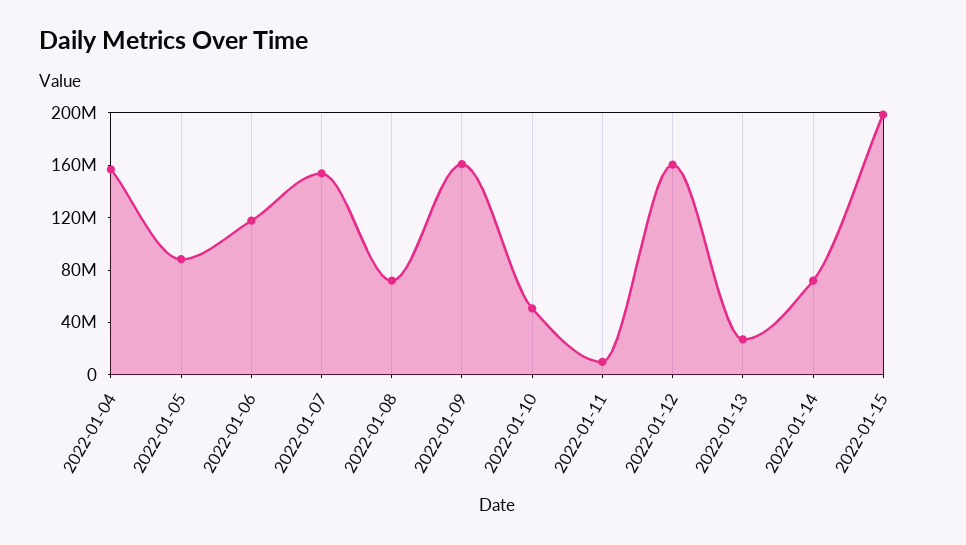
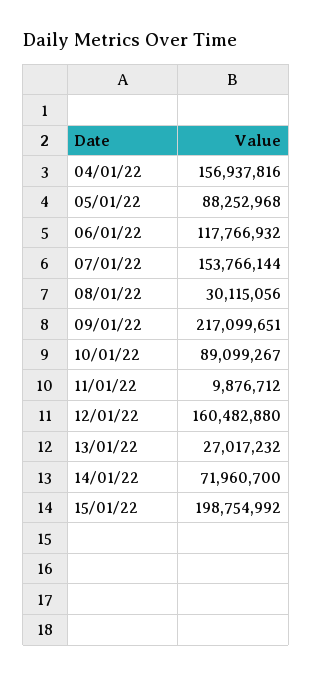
2022-01-08: 70000000 -> 30115056
2022-01-09: 160000000 -> 217099651
2022-01-10: 50000000 -> 89099267

